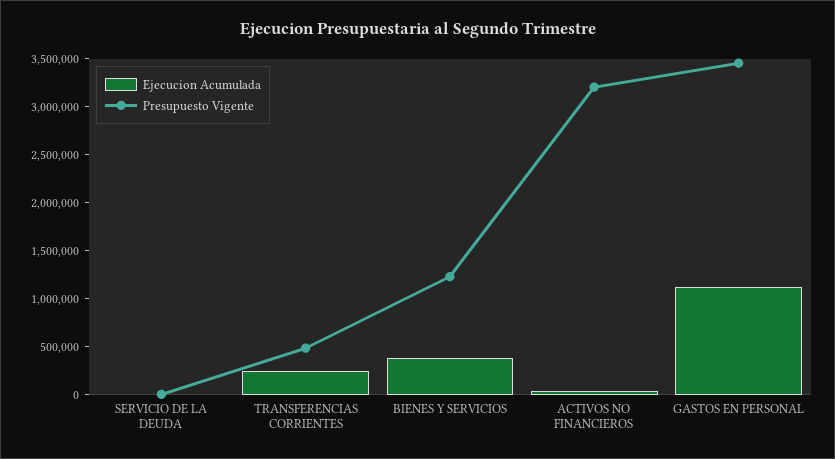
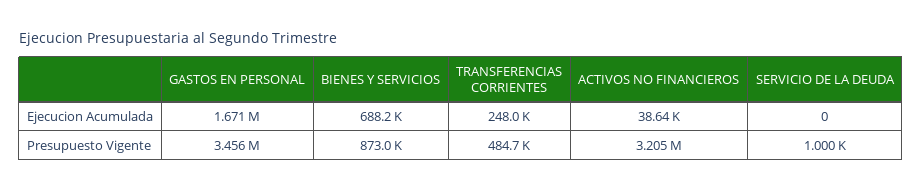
Ejecucion Acumulada, BIENES Y SERVICIOS: 400000 -> 688200
Presupuesto Vigente, BIENES Y SERVICIOS: 1200000 -> 873000
Ejecucion Acumulada, GASTOS EN PERSONAL: 1100000 -> 1671000

